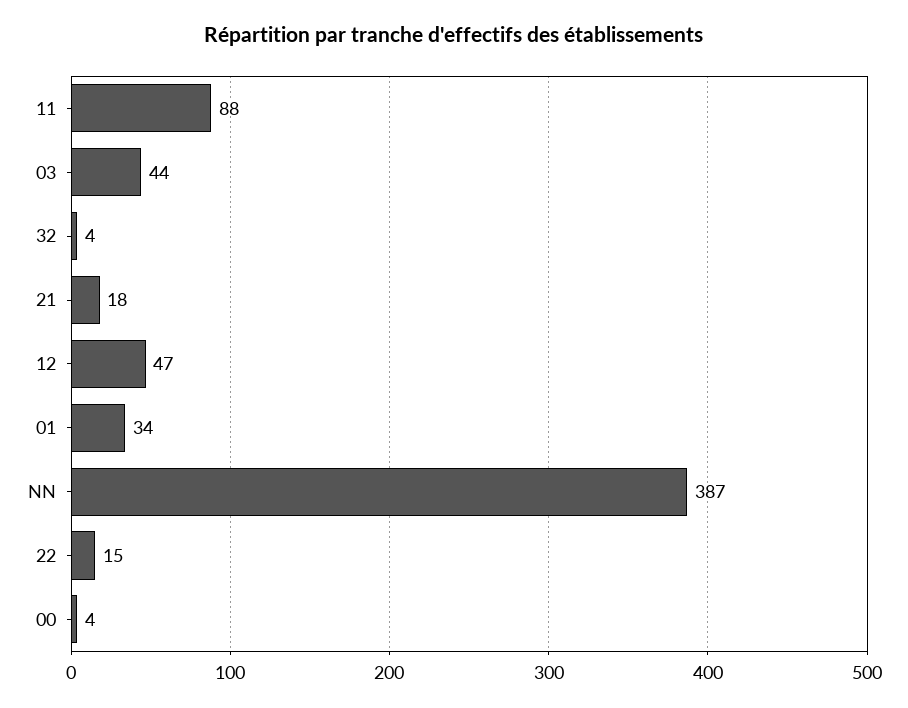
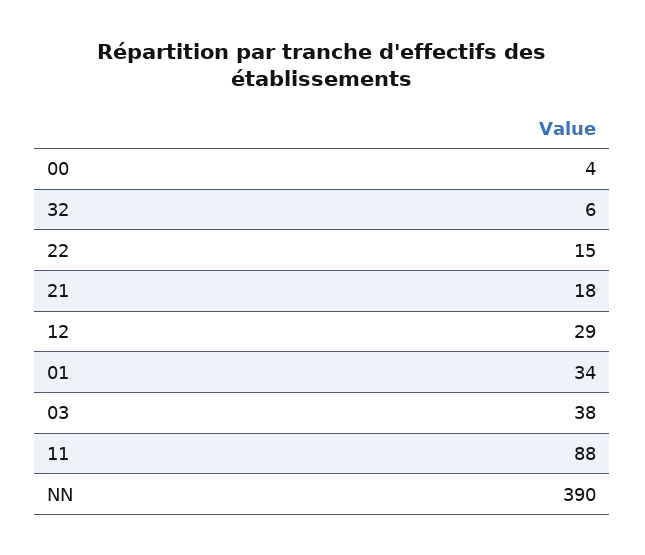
03: 44 -> 38
32: 4 -> 6
12: 47 -> 29
NN: 387 -> 390

